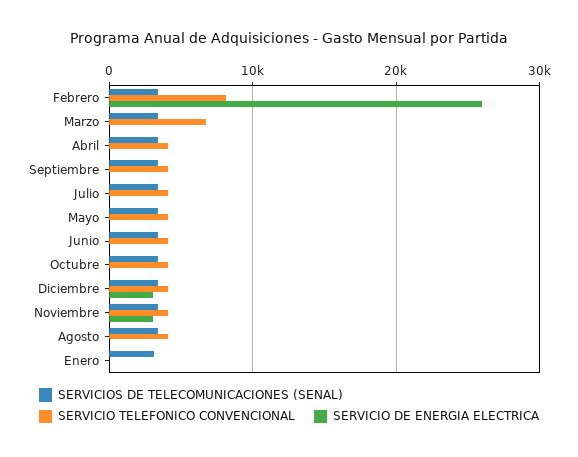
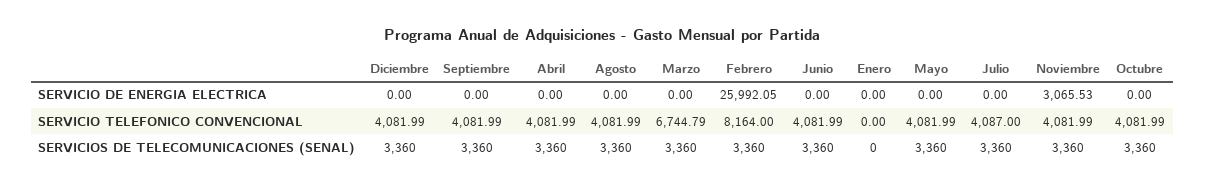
SERVICIO DE ENERGIA ELECTRICA, Diciembre: 3000 -> 0
SERVICIOS DE TELECOMUNICACIONES (SENAL), Enero: 3000 -> 0

